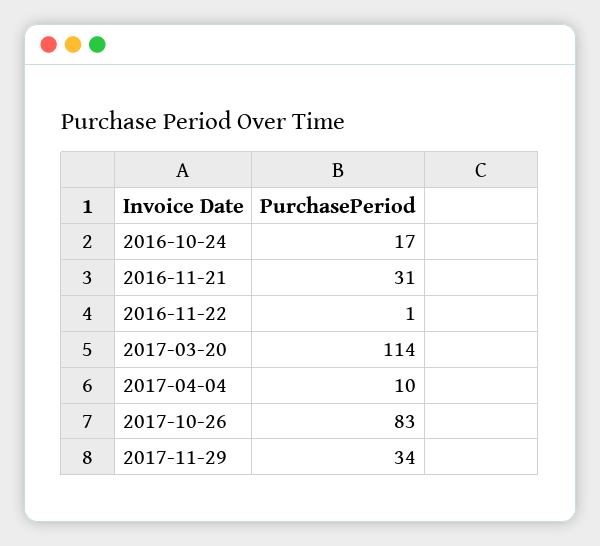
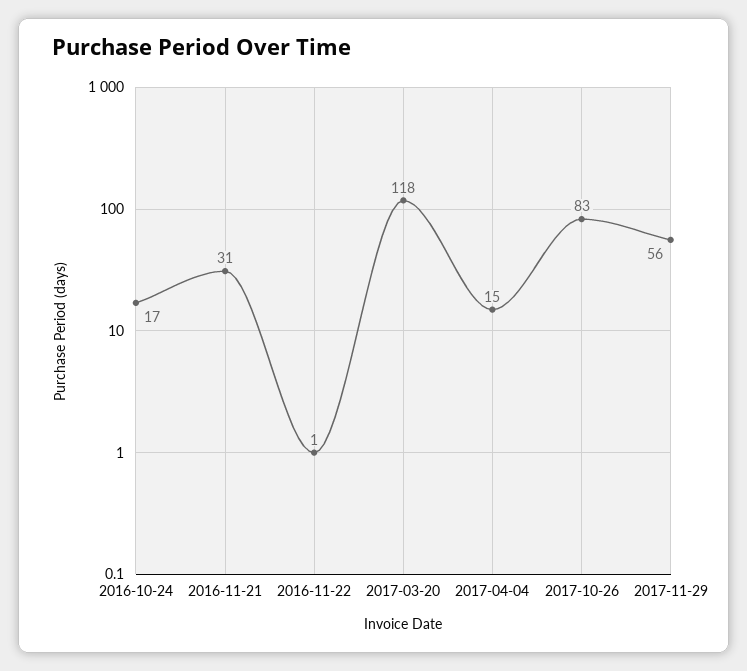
2017-03-20: 114 -> 118
2017-04-04: 10 -> 15
2017-11-29: 34 -> 56

